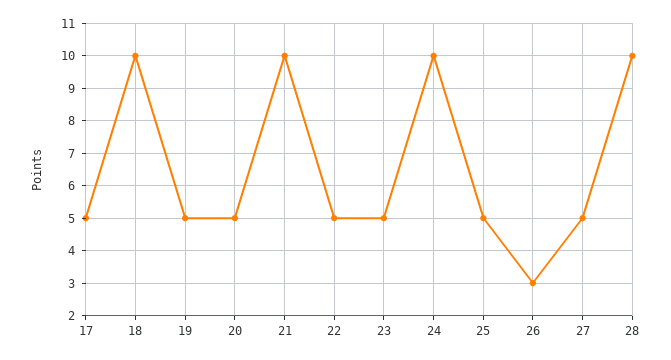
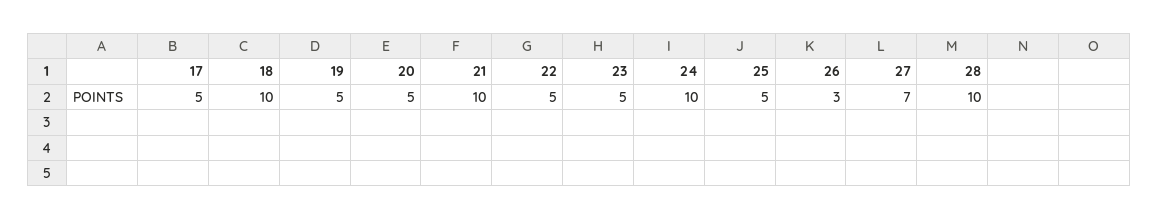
27: 5 -> 7

